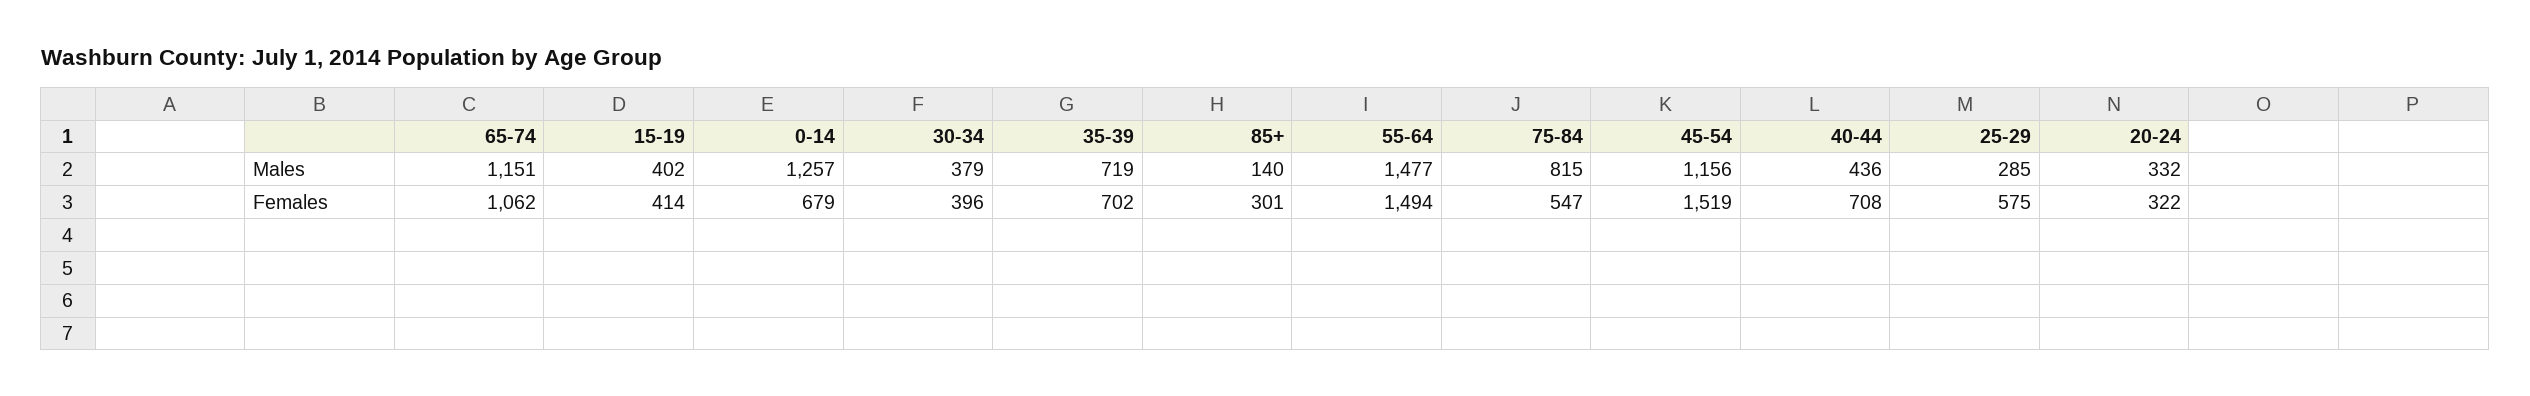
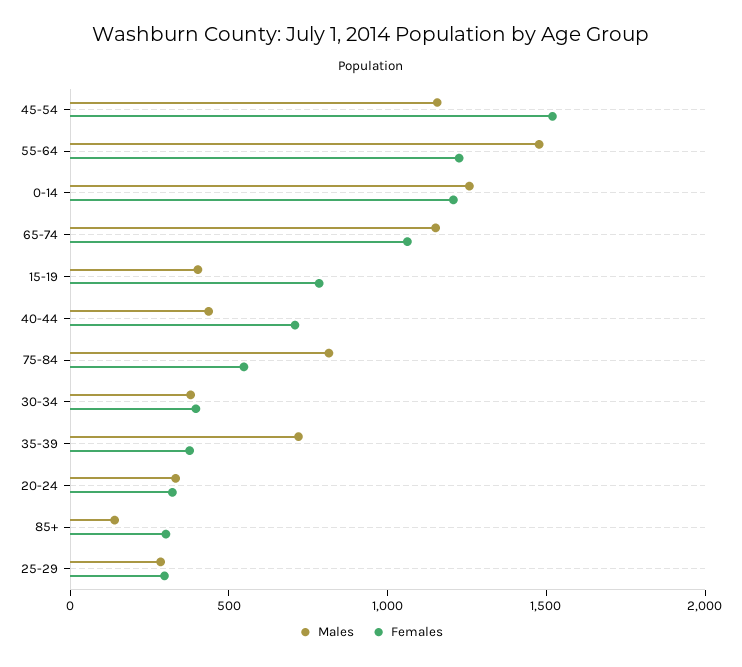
Females, 15-19: 414 -> 800
Females, 0-14: 679 -> 1200
Females, 35-39: 702 -> 400
Females, 55-64: 1494 -> 1200
Females, 25-29: 575 -> 300

